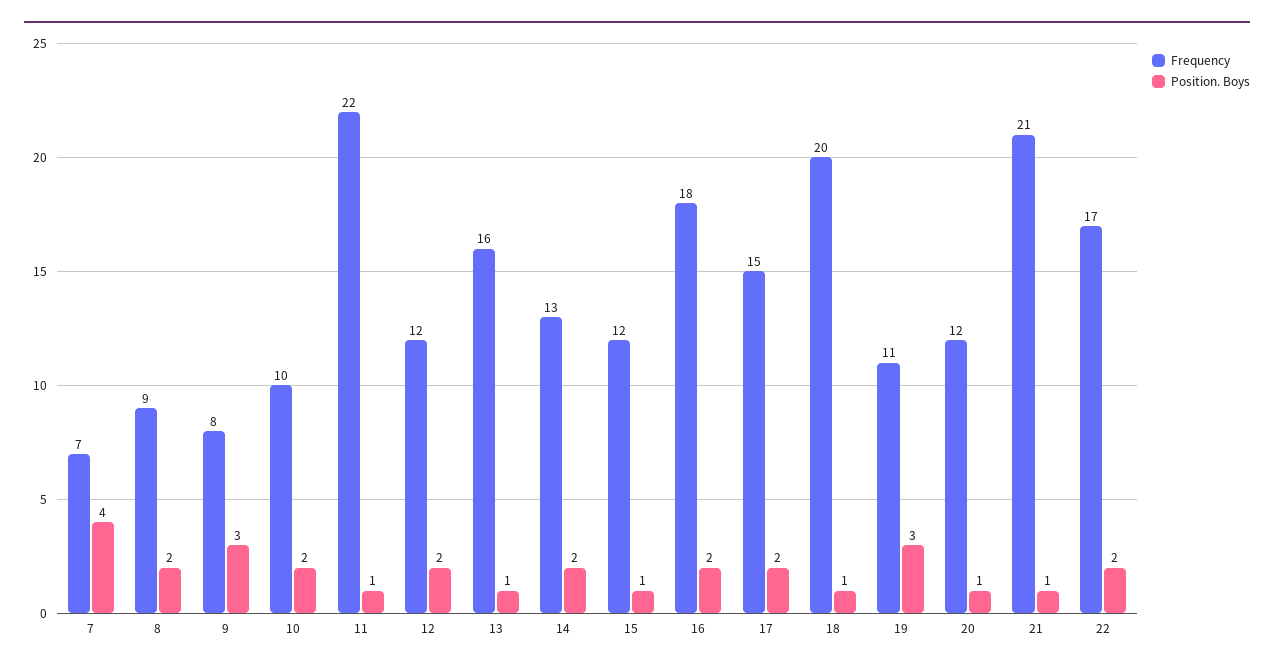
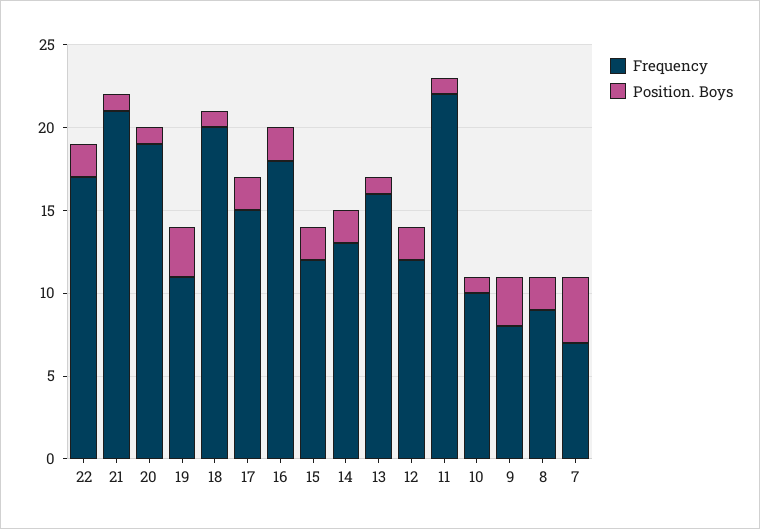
Position. Boys, 10: 2 -> 1
Position. Boys, 15: 1 -> 2
Frequency, 20: 12 -> 19

